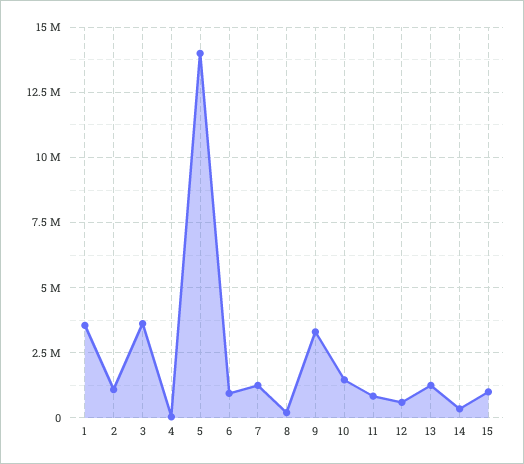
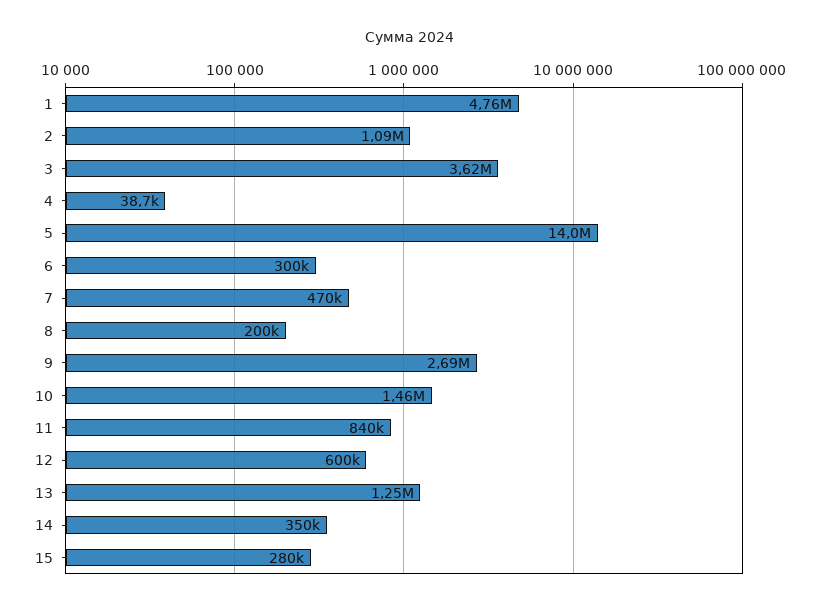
1: 3500000 -> 4760000
6: 1000000 -> 300000
7: 1250000 -> 470000
9: 3250000 -> 2690000
15: 1000000 -> 280000

